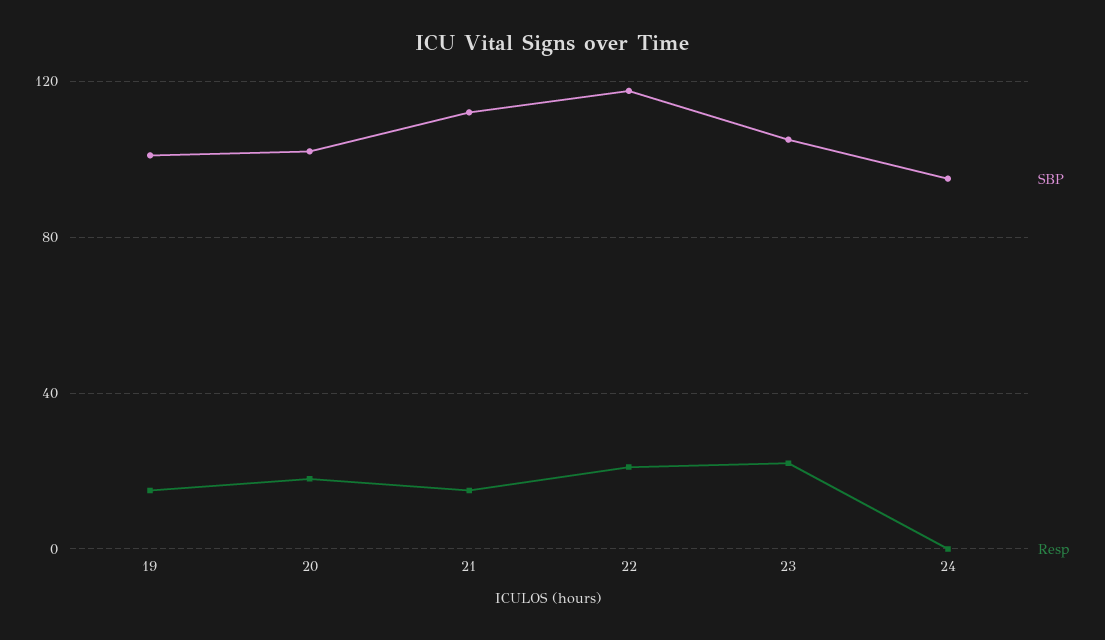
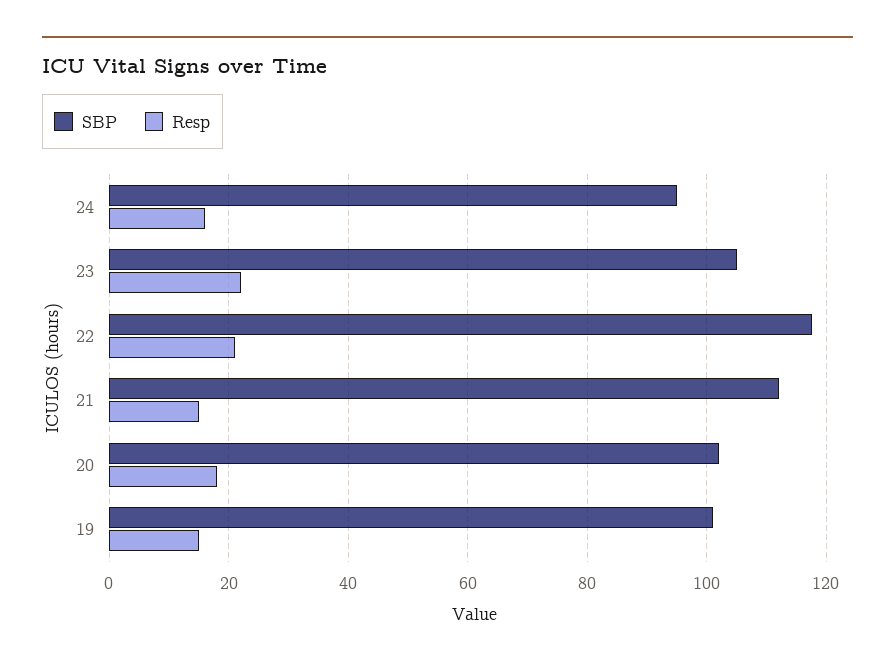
Resp, 24: 0 -> 16

